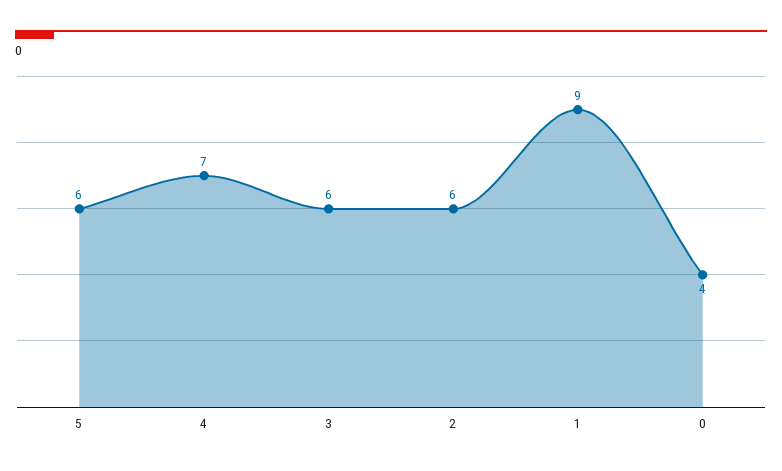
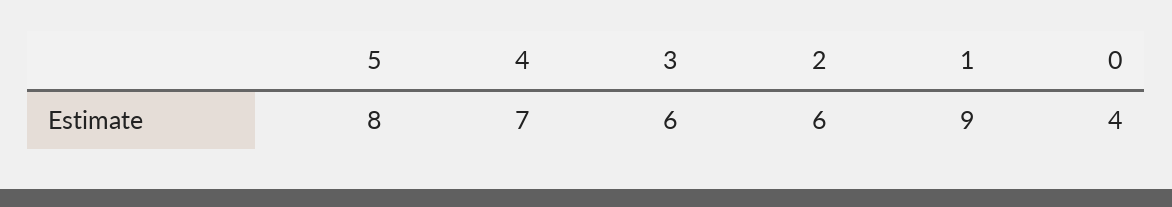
5: 6 -> 8

